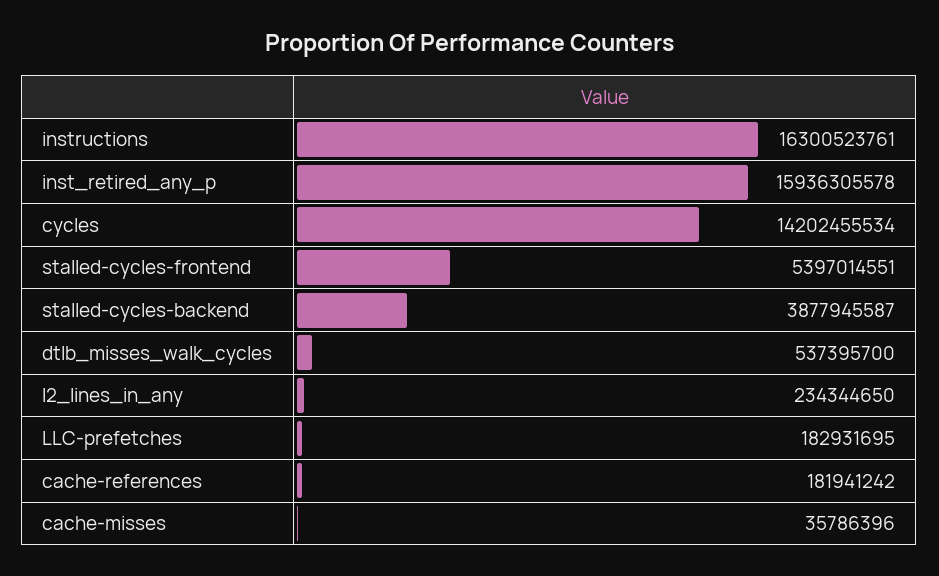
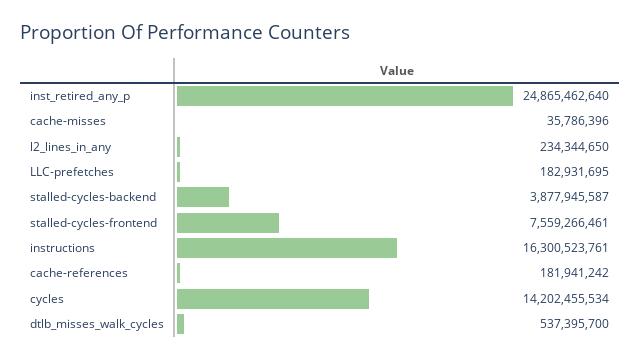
inst_retired_any_p: 15936305578 -> 24865462640
stalled-cycles-frontend: 5397014551 -> 7559266461

